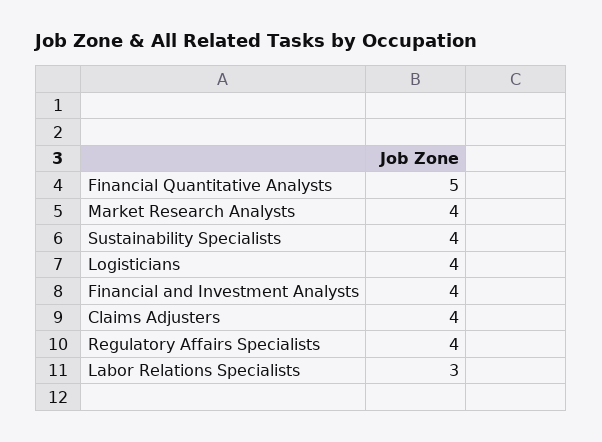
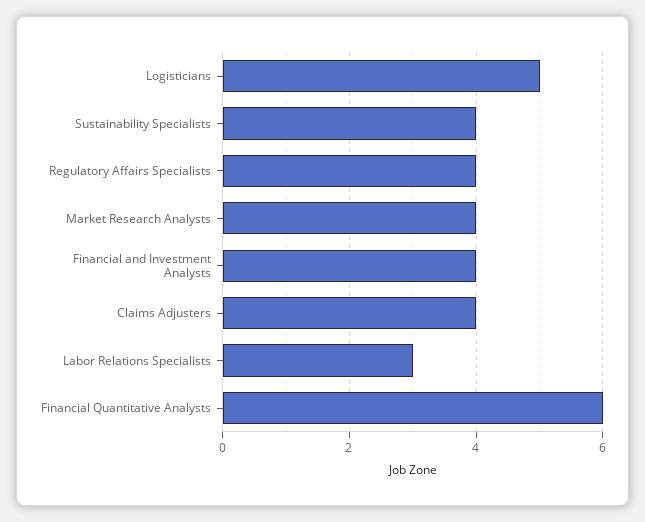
Financial Quantitative Analysts: 5 -> 6
Logisticians: 4 -> 5

